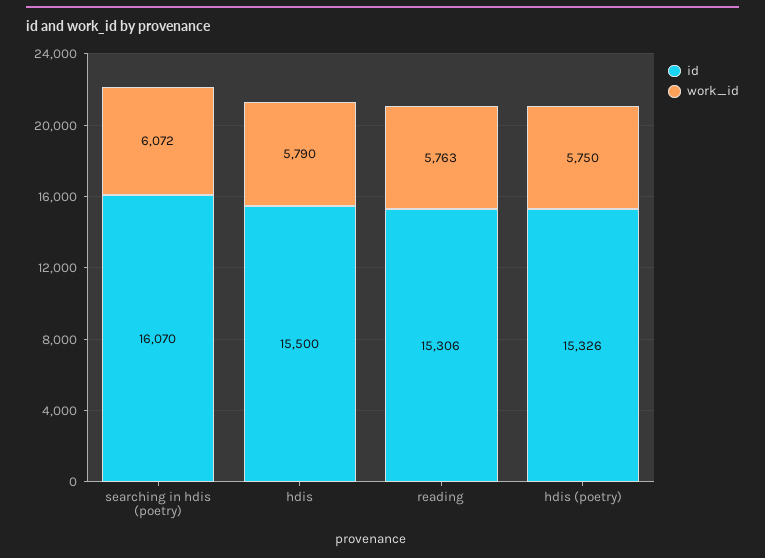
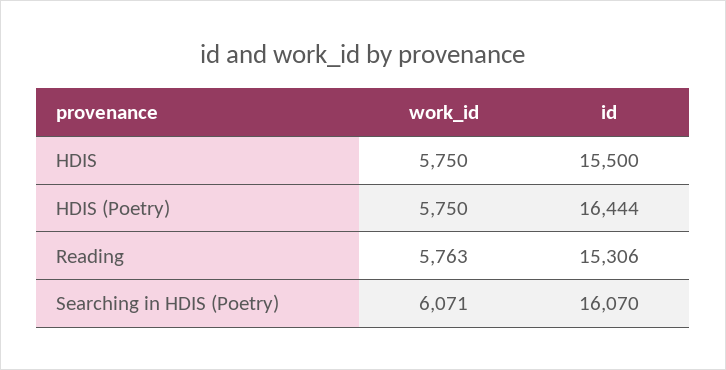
work_id, searching in hdis (poetry): 6072 -> 6071
work_id, hdis: 5790 -> 5750
id, hdis (poetry): 15326 -> 16444

